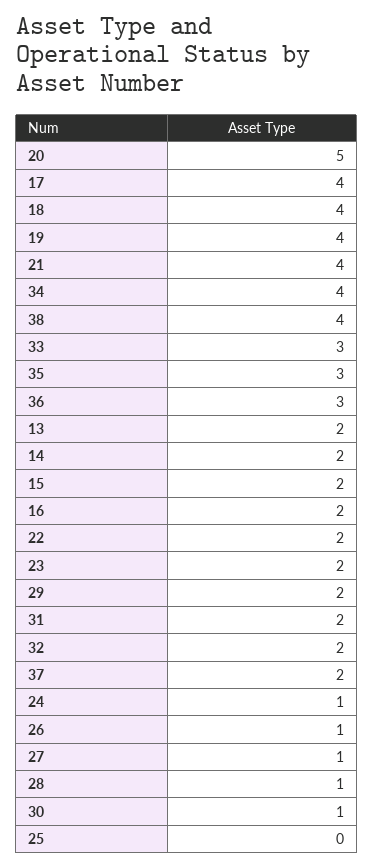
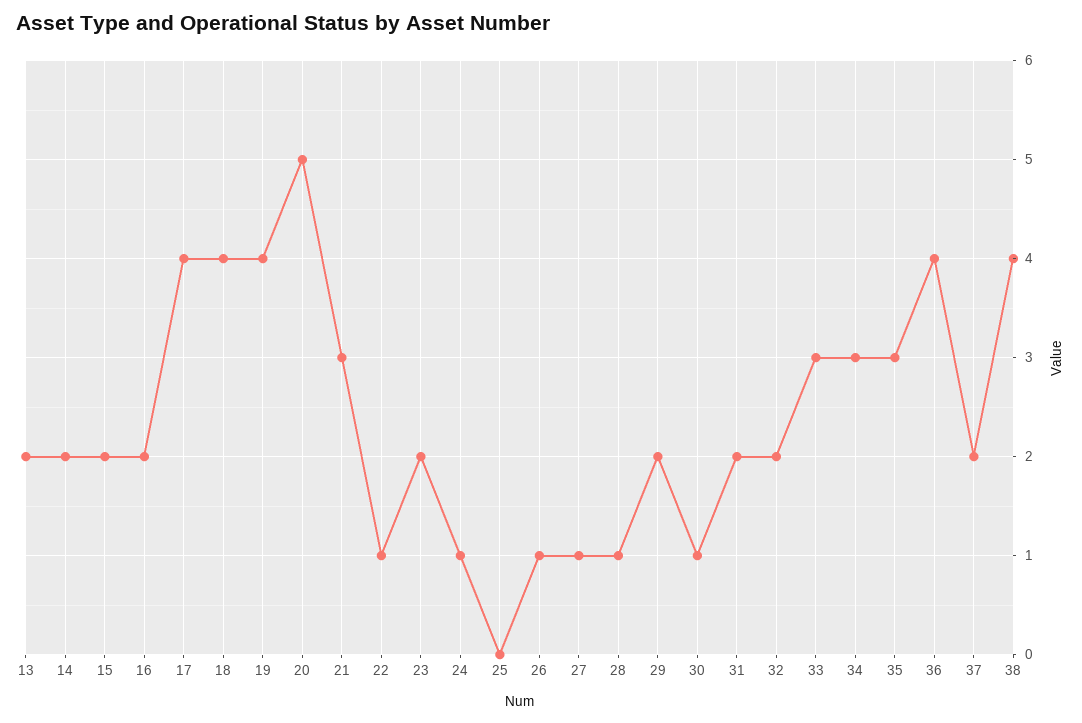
21: 4 -> 3
34: 4 -> 3
36: 3 -> 4
22: 2 -> 1

